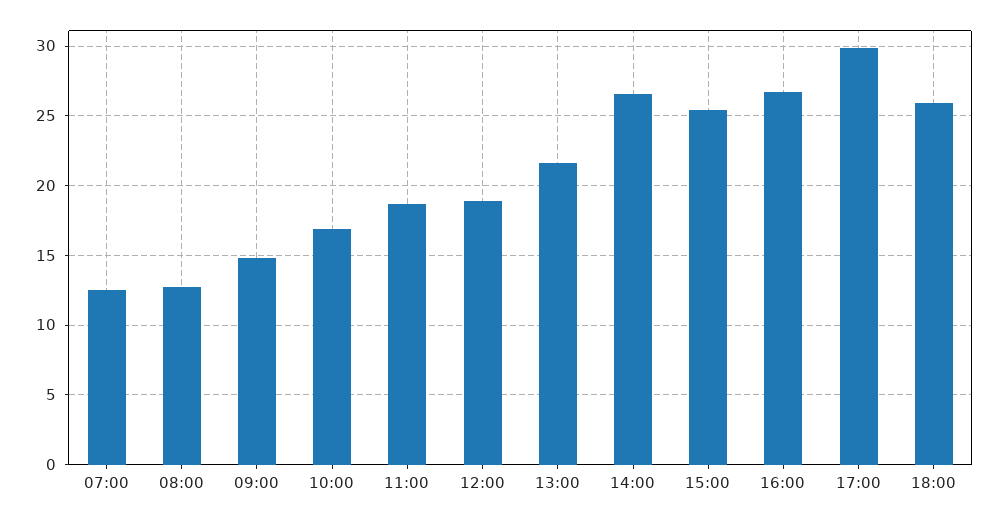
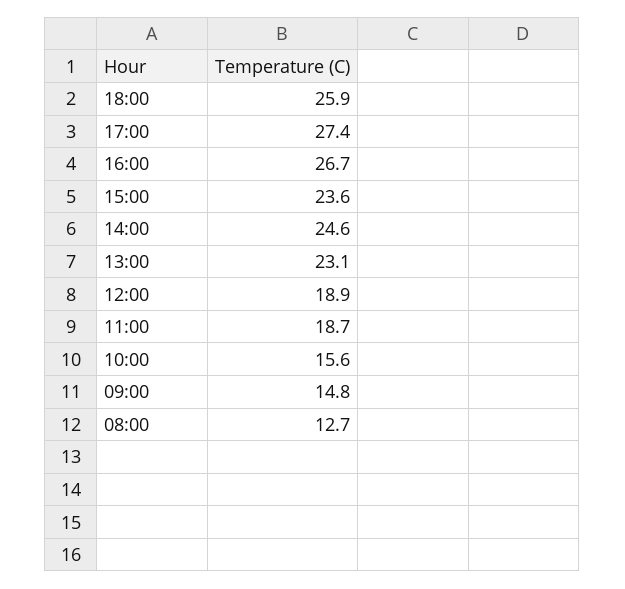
07:00: 12.5 -> none
10:00: 17 -> 15.6
13:00: 21.5 -> 23.1
14:00: 26.5 -> 24.6
15:00: 25.5 -> 23.6
17:00: 30 -> 27.4

